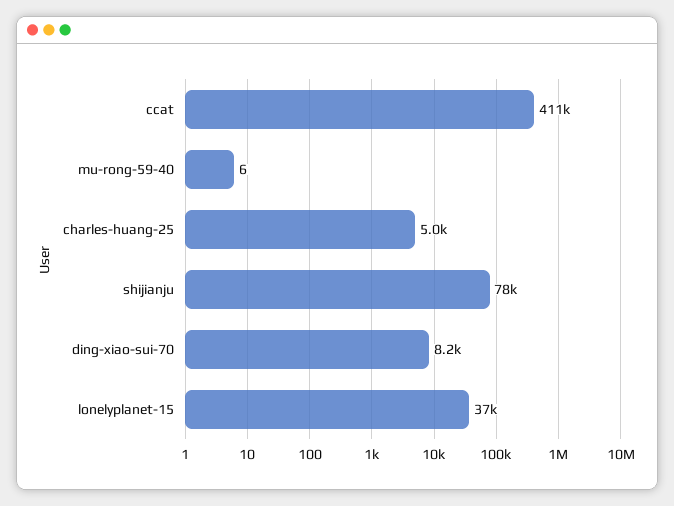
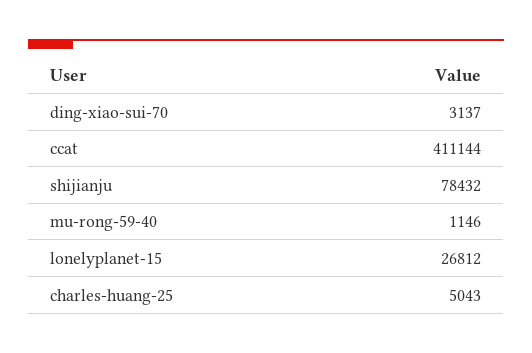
mu-rong-59-40: 6 -> 1146
ding-xiao-sui-70: 8200 -> 3137
lonelyplanet-15: 37000 -> 26812

